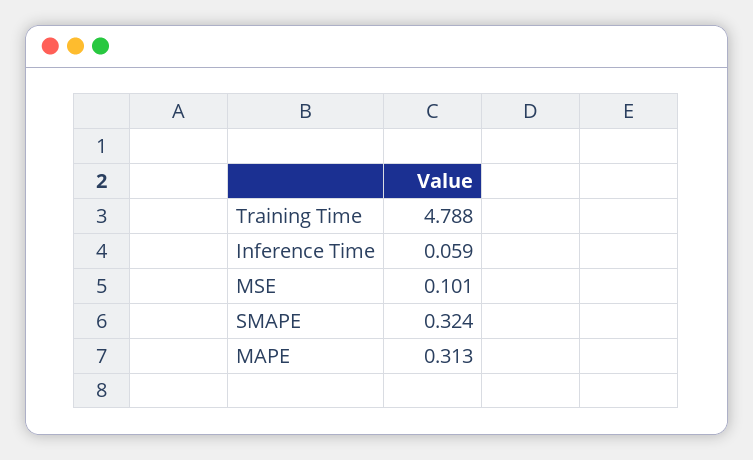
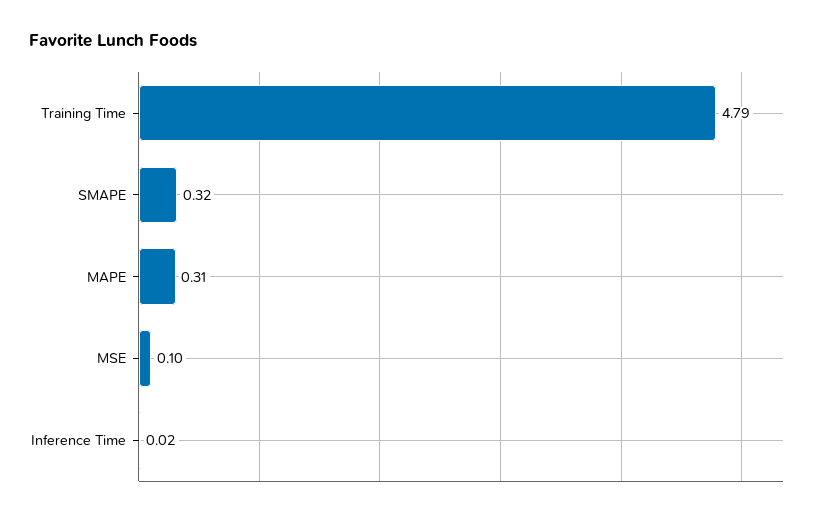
Inference Time: 0.059 -> 0.02

